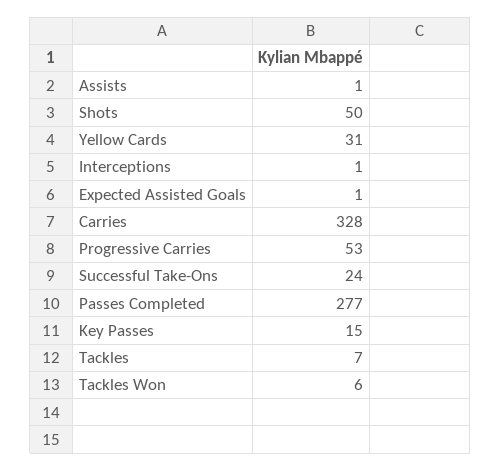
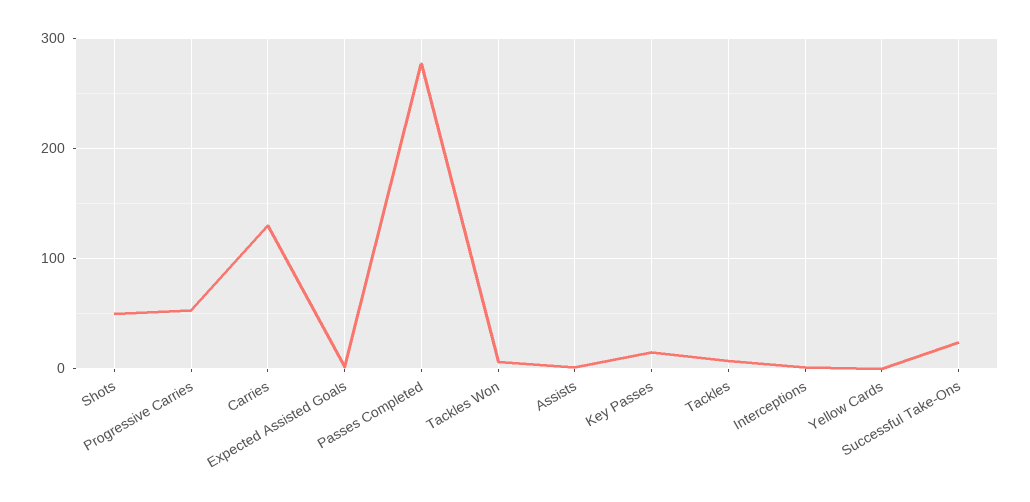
Yellow Cards: 31 -> 0
Carries: 328 -> 130

